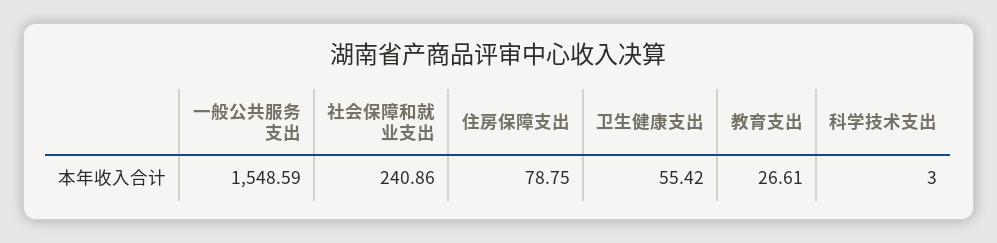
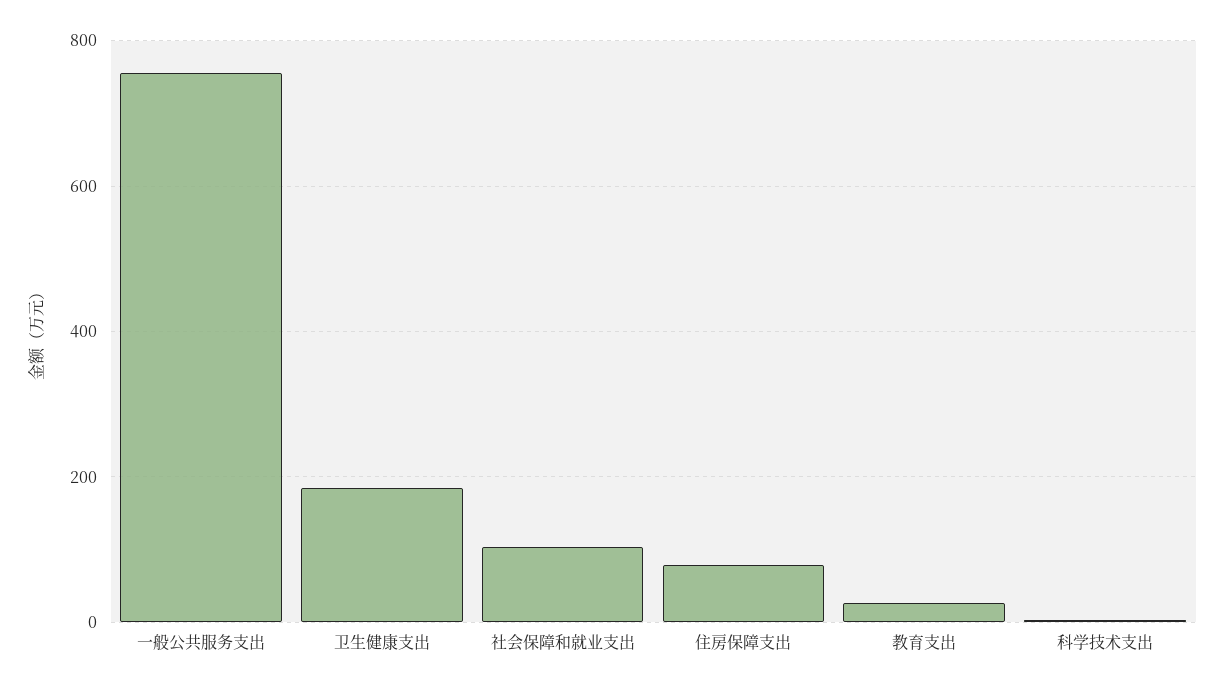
一般公共服务支出: 1548.59 -> 760
社会保障和就业支出: 240.86 -> 100
卫生健康支出: 55.42 -> 180

